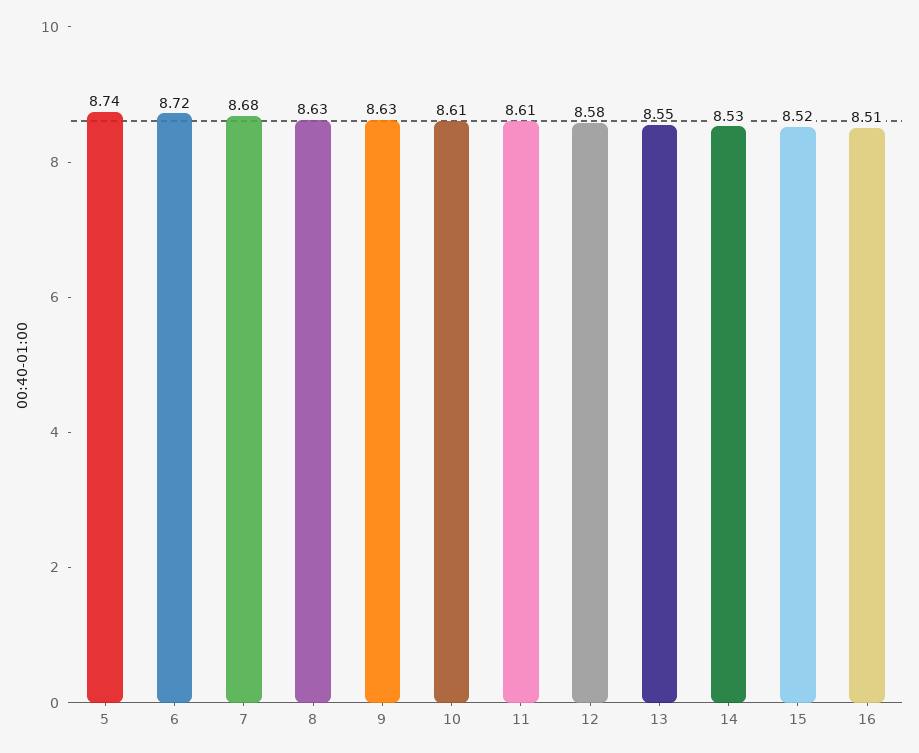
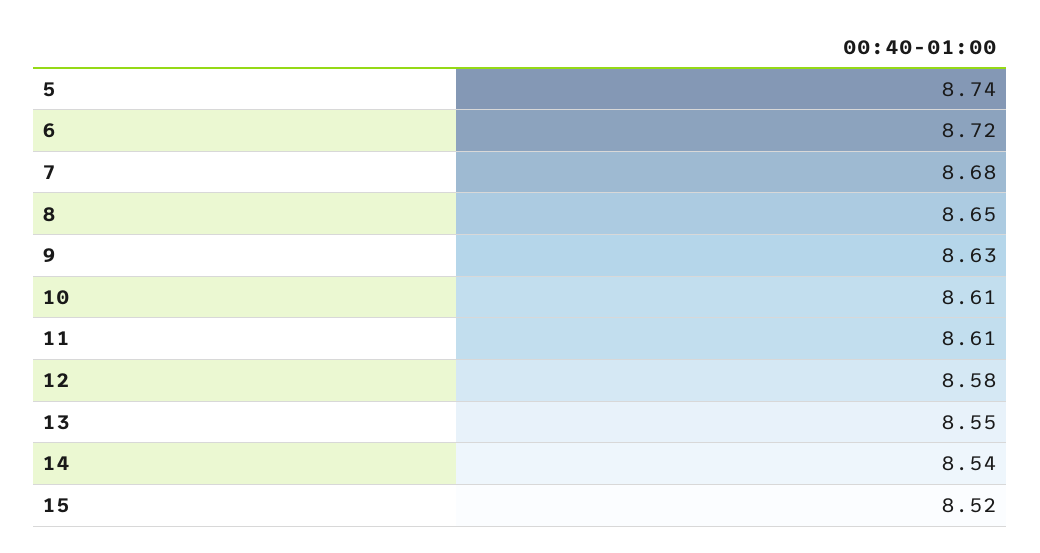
8: 8.63 -> 8.65
14: 8.53 -> 8.54
16: 8.51 -> none

